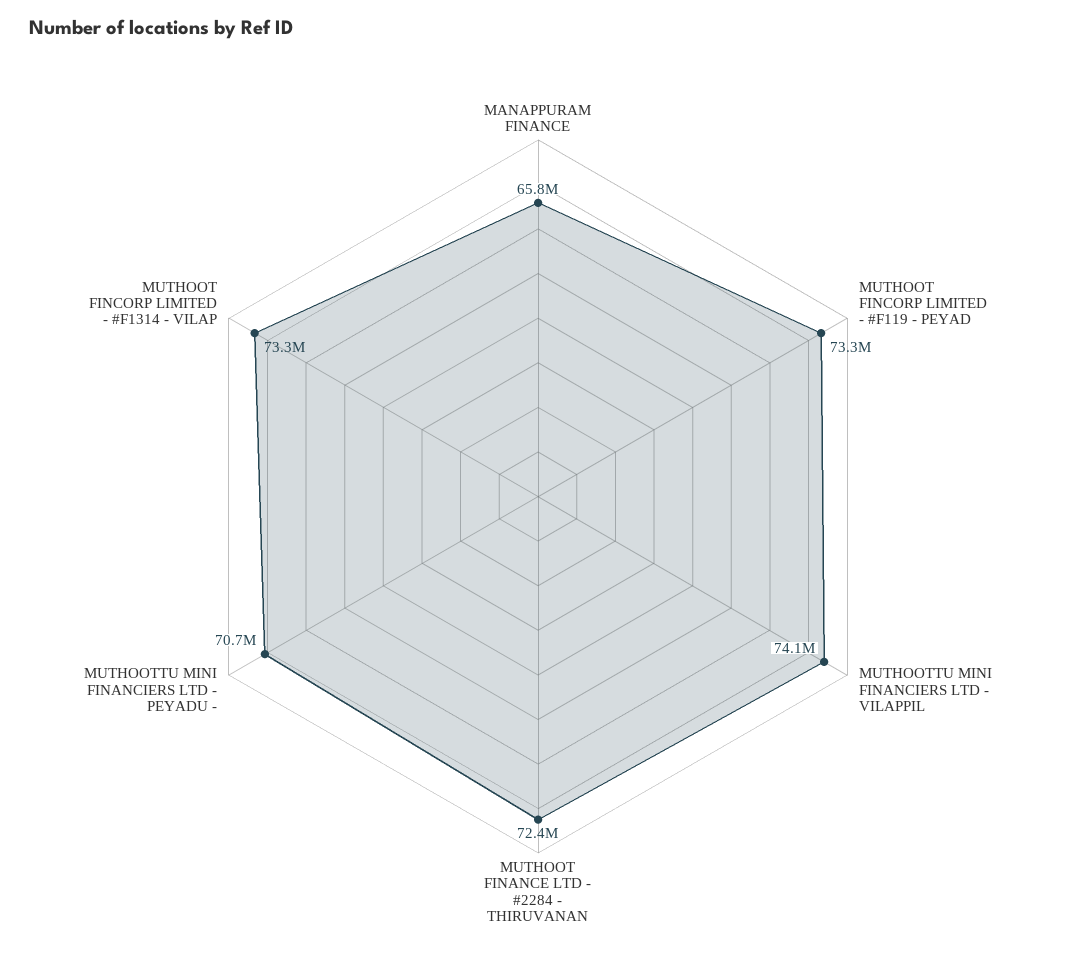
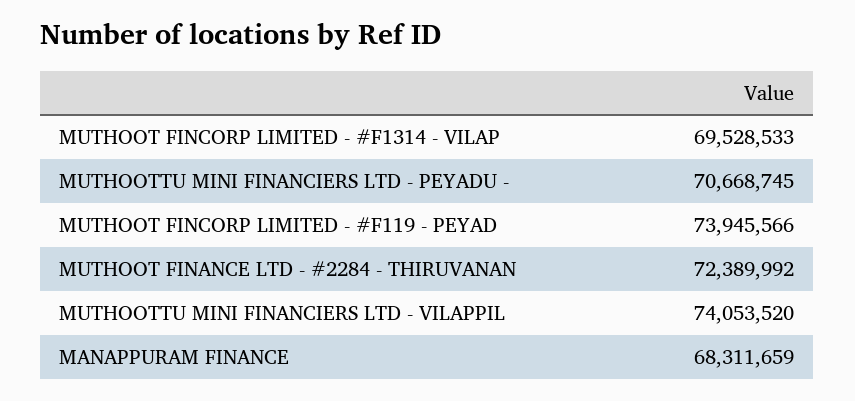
MANAPPURAM FINANCE: 65800000 -> 68311659
MUTHOOT FINCORP LIMITED - #F119 - PEYAD: 73300000 -> 73945566
MUTHOOT FINCORP LIMITED - #F1314 - VILAP: 73300000 -> 69528533

